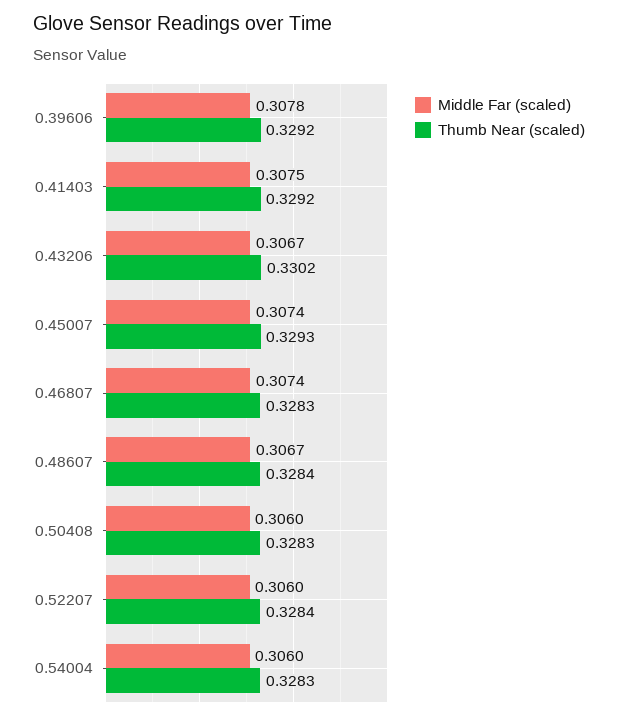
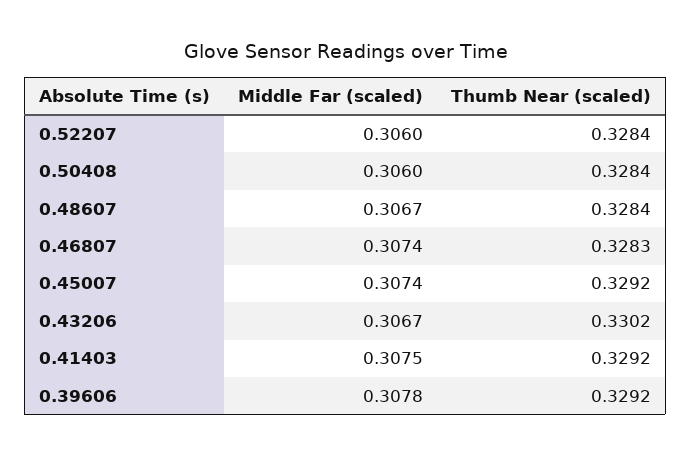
Thumb Near (scaled), 0.45007: 0.3293 -> 0.3292
Thumb Near (scaled), 0.50408: 0.3283 -> 0.3284
Middle Far (scaled), 0.54004: 0.306 -> none
Thumb Near (scaled), 0.54004: 0.3283 -> none

